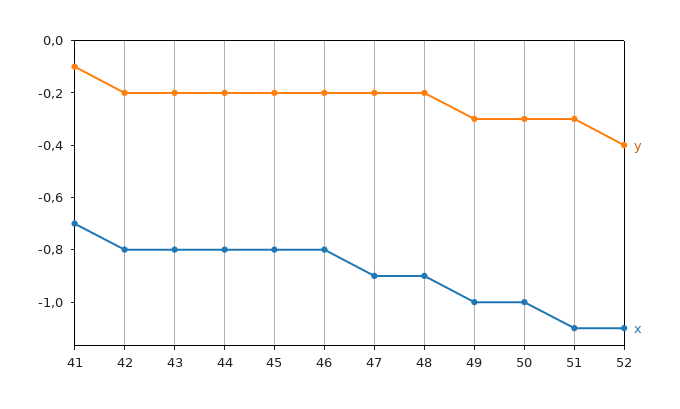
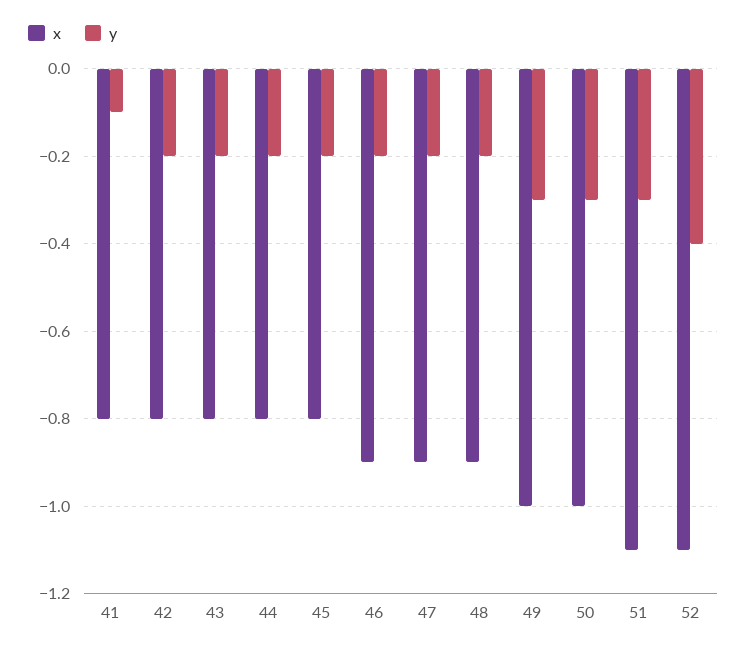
x, 41: -0.7 -> -0.8
x, 46: -0.8 -> -0.9

